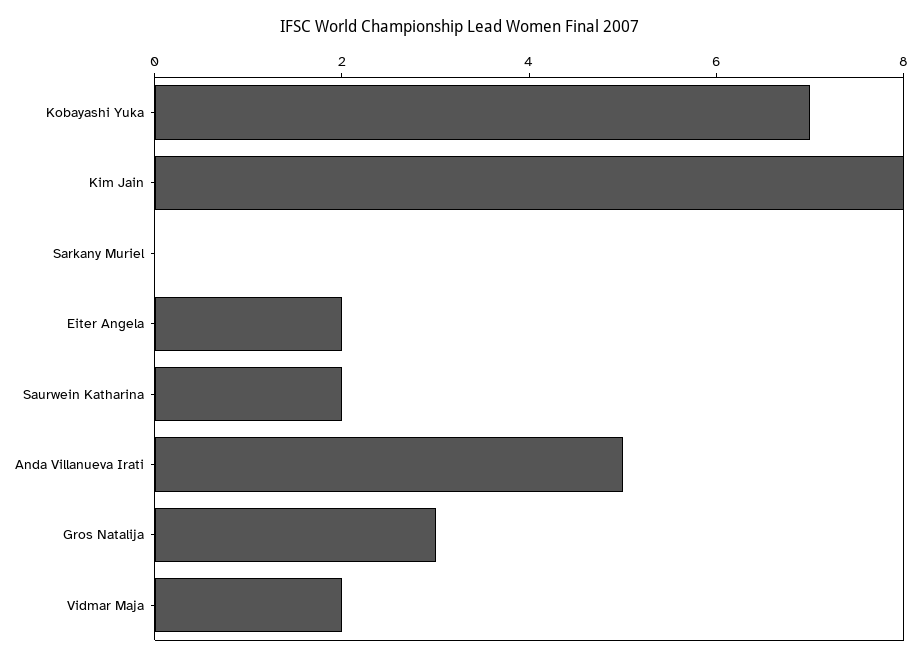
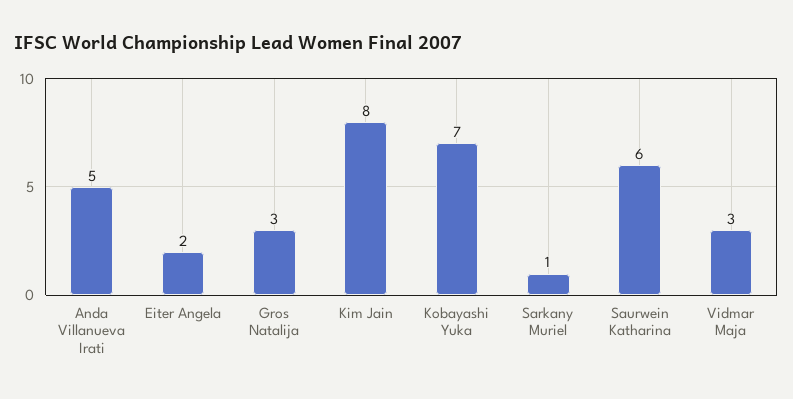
Sarkany Muriel: 0 -> 1
Saurwein Katharina: 2 -> 6
Vidmar Maja: 2 -> 3

